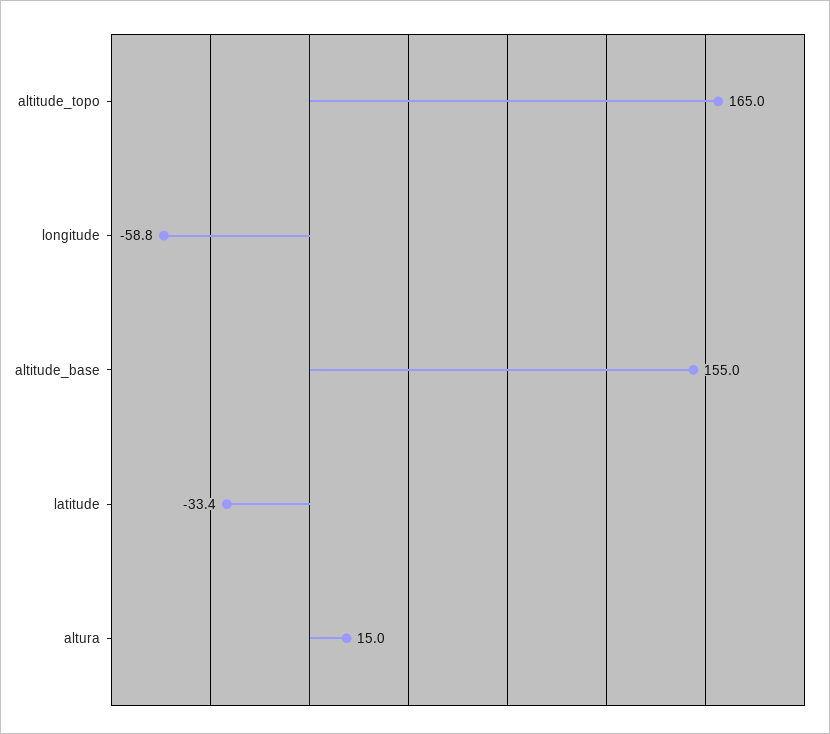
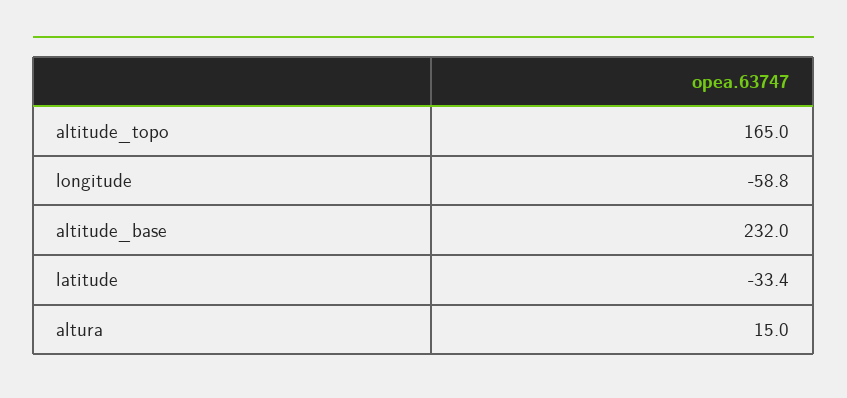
altitude_base: 155 -> 232

